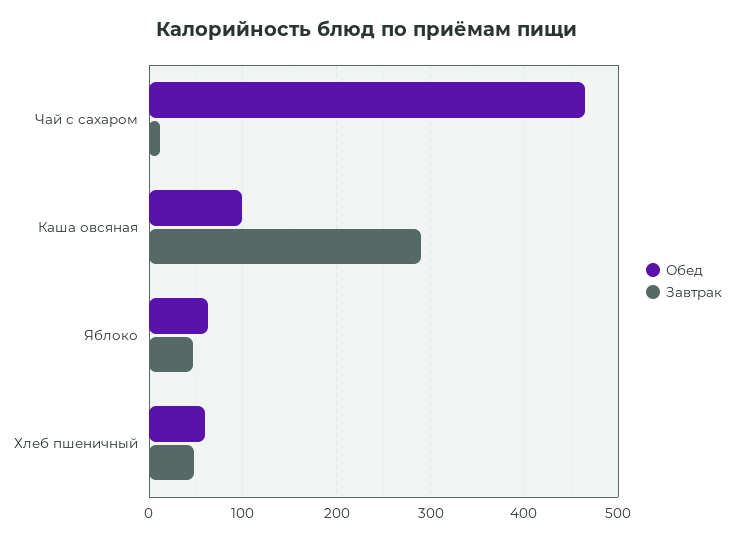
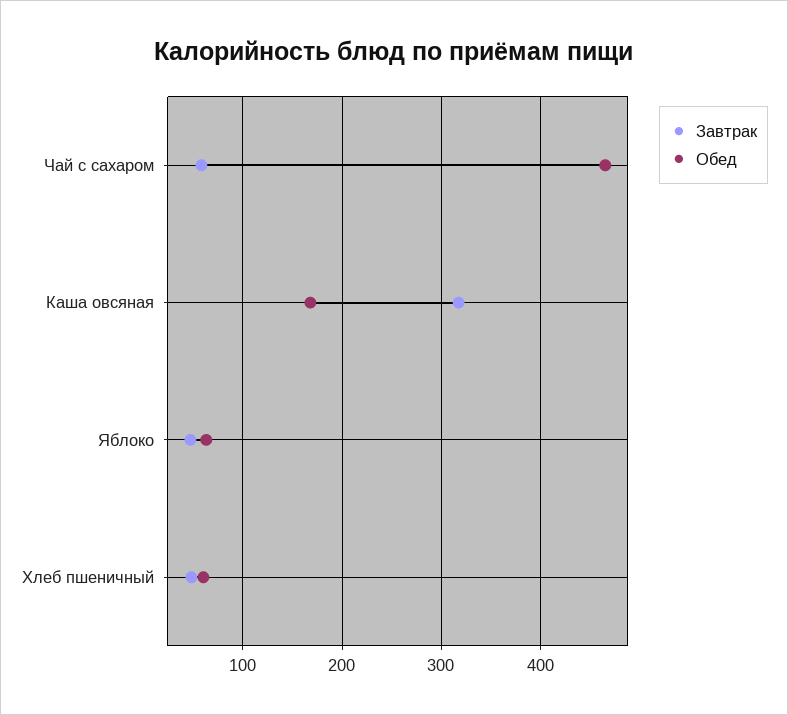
Завтрак, Чай с сахаром: 10 -> 60
Обед, Каша овсяная: 100 -> 170
Завтрак, Каша овсяная: 290 -> 320

